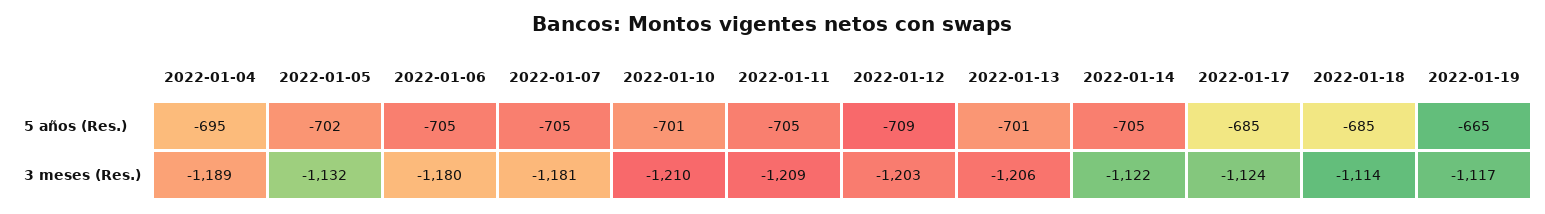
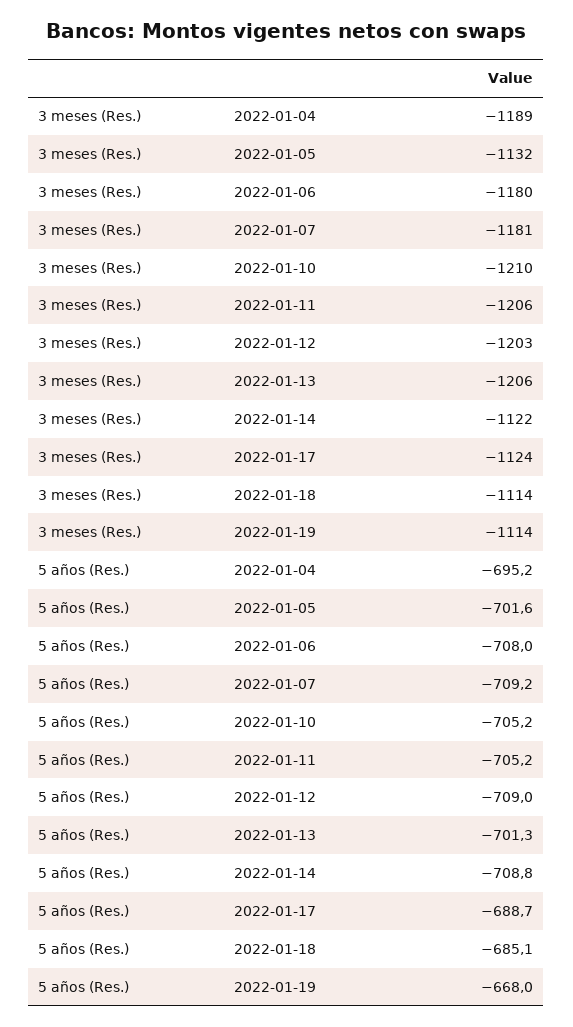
2022-01-06, 5 años (Res.): -705 -> -708
2022-01-07, 5 años (Res.): -705 -> -709.2
2022-01-10, 5 años (Res.): -701 -> -705.2
2022-01-14, 5 años (Res.): -705 -> -708.8
2022-01-17, 5 años (Res.): -685 -> -688.7
2022-01-19, 5 años (Res.): -665 -> -668
2022-01-11, 3 meses (Res.): -1209 -> -1206
2022-01-19, 3 meses (Res.): -1117 -> -1114

